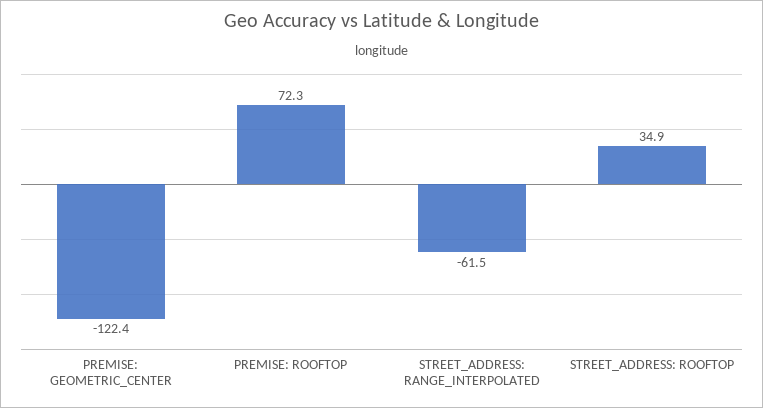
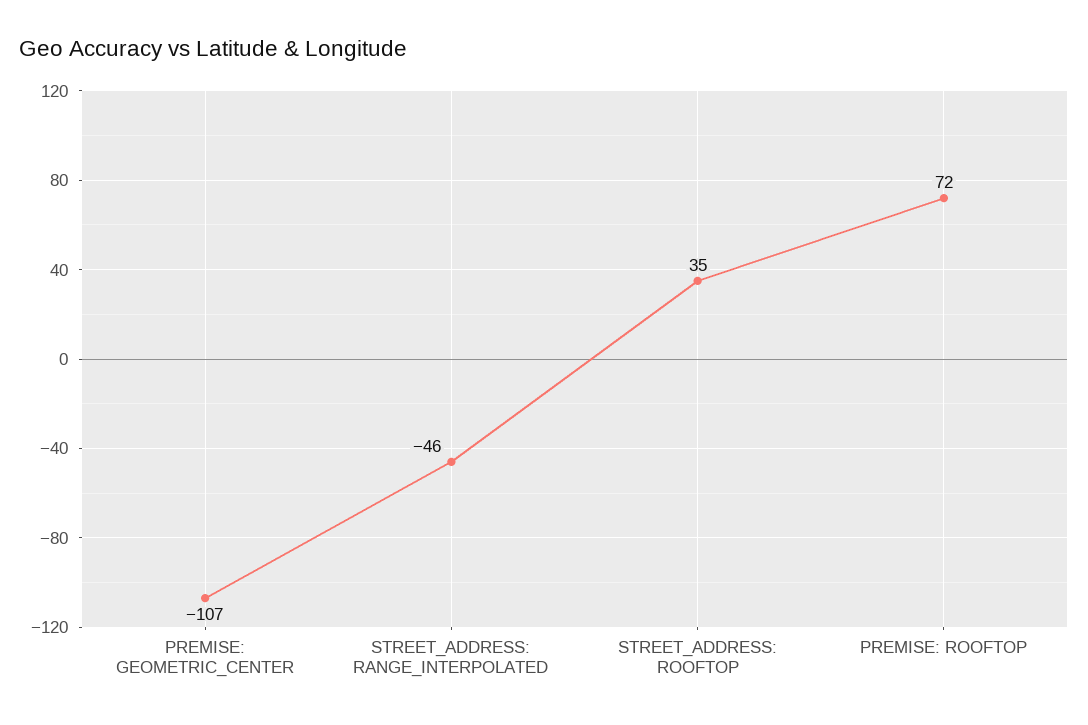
PREMISE: GEOMETRIC_CENTER: -122.4 -> -107
STREET_ADDRESS: RANGE_INTERPOLATED: -61.5 -> -46

